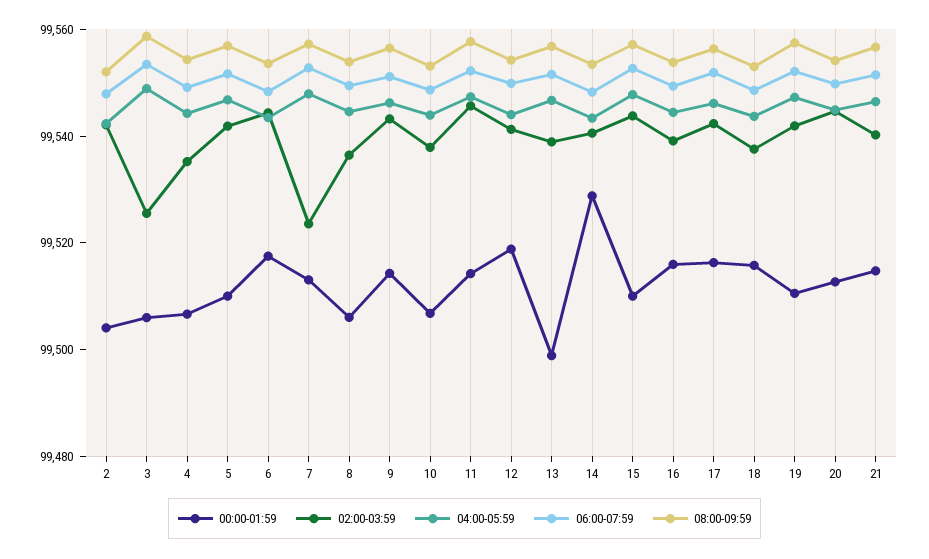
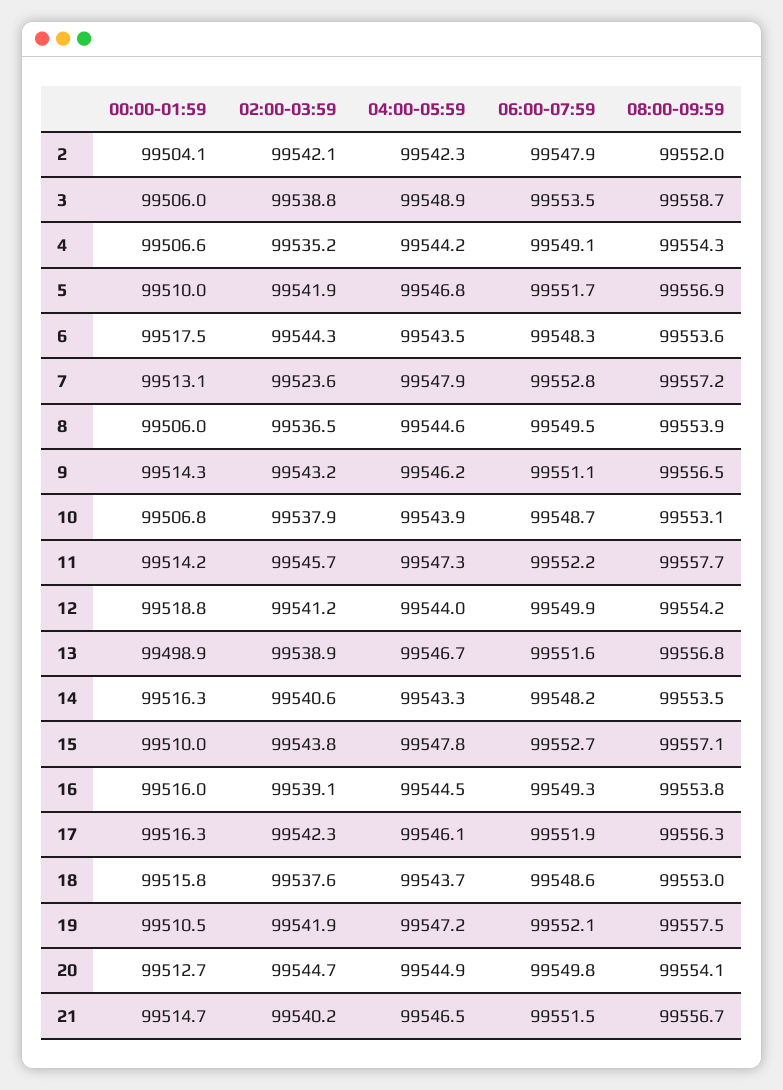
02:00-03:59, 3: 99525 -> 99538.8
00:00-01:59, 14: 99530 -> 99516.3

